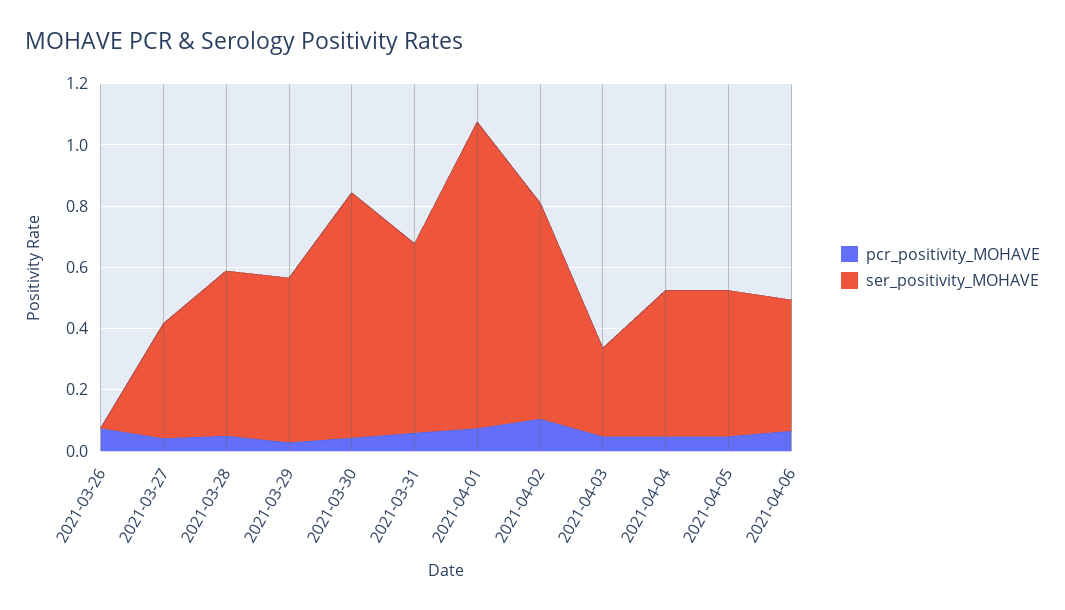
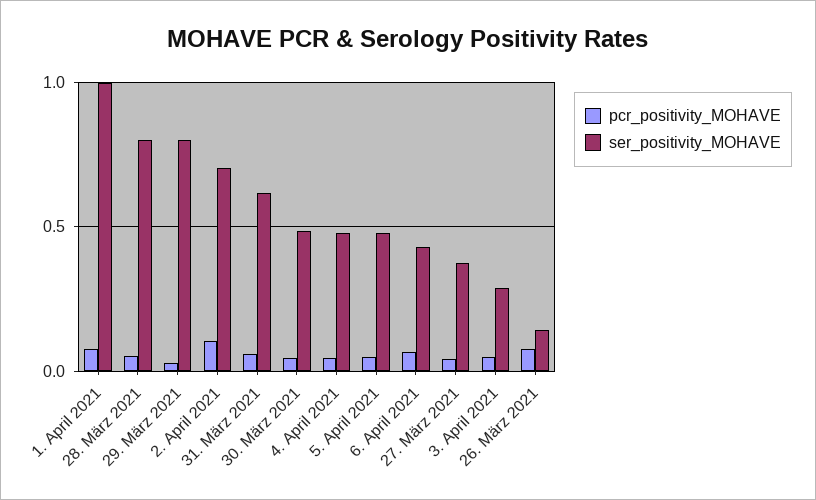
ser_positivity_MOHAVE, 2021-03-26: 0 -> 0.15
ser_positivity_MOHAVE, 2021-03-28: 0.55 -> 0.8
ser_positivity_MOHAVE, 2021-03-29: 0.55 -> 0.8
ser_positivity_MOHAVE, 2021-03-30: 0.8 -> 0.5

